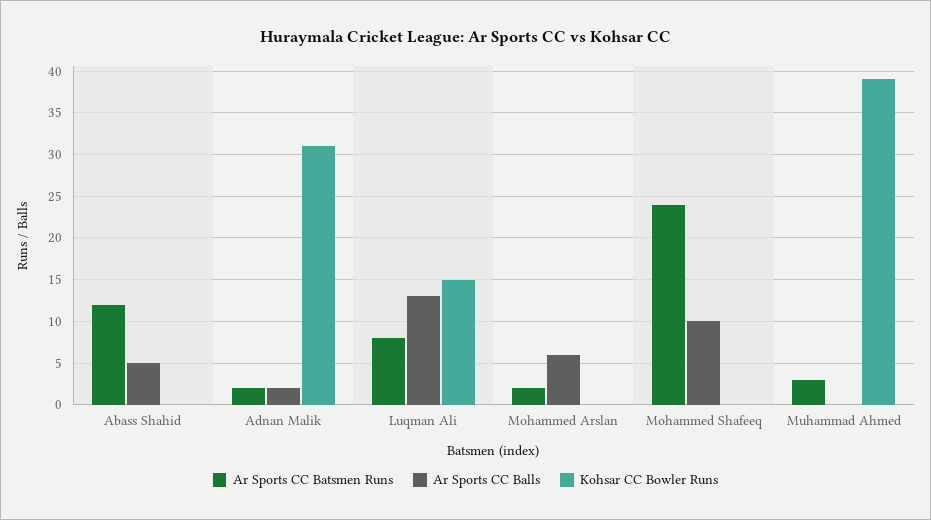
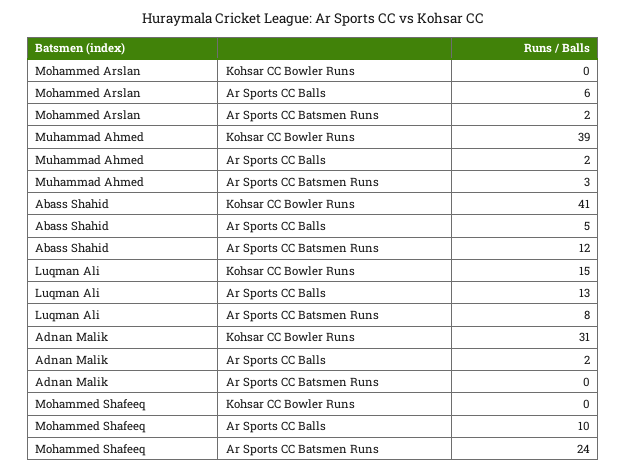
Kohsar CC Bowler Runs, Abass Shahid: 0 -> 41
Ar Sports CC Batsmen Runs, Adnan Malik: 2 -> 0
Ar Sports CC Balls, Muhammad Ahmed: 0 -> 2

